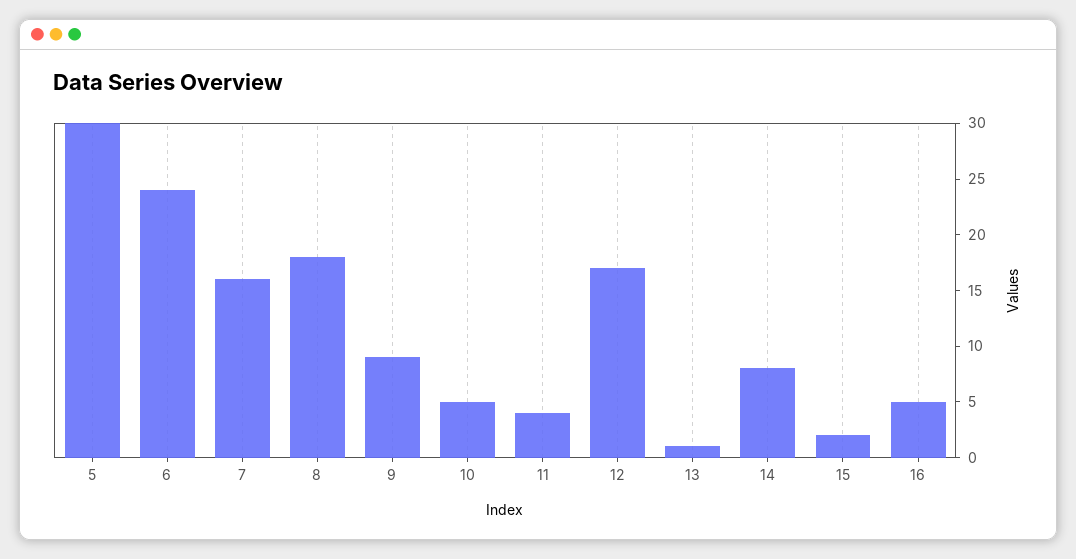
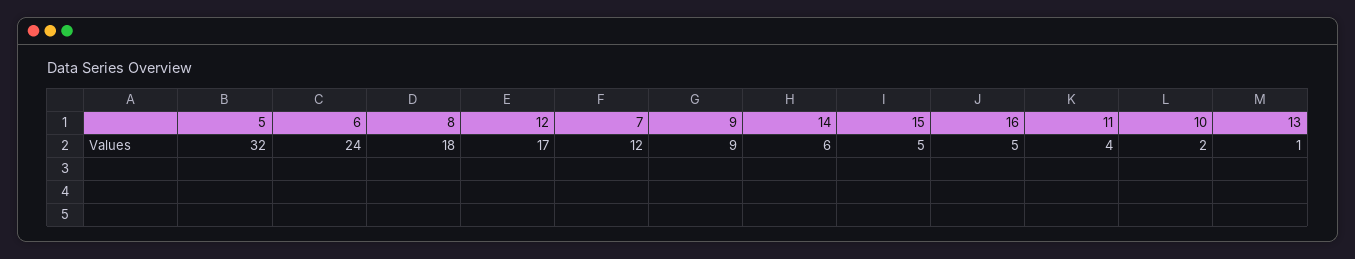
5: 30 -> 32
7: 16 -> 12
10: 5 -> 2
14: 8 -> 6
15: 2 -> 5

